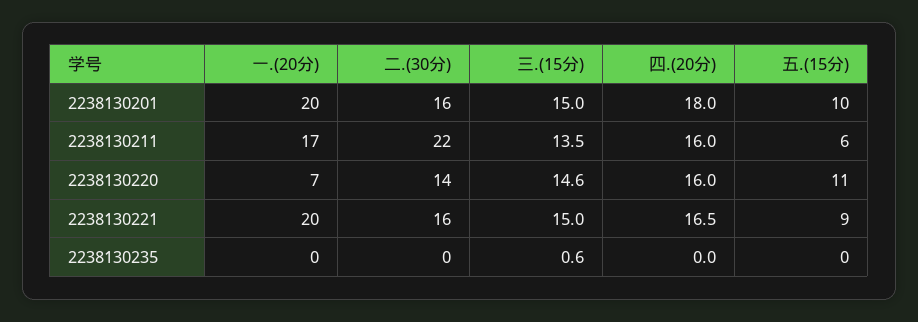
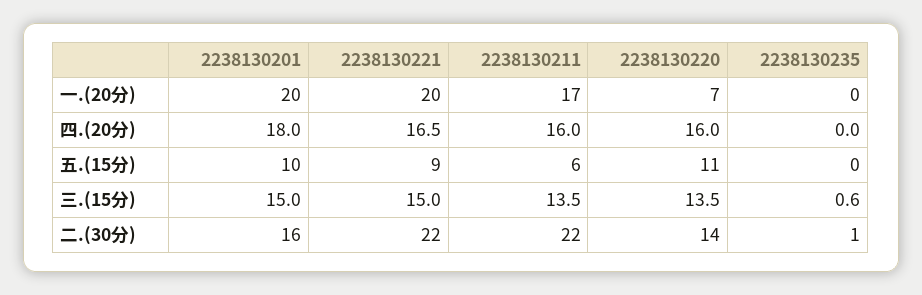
三.(15分), 2238130220: 14.6 -> 13.5
二.(30分), 2238130221: 16 -> 22
二.(30分), 2238130235: 0 -> 1

